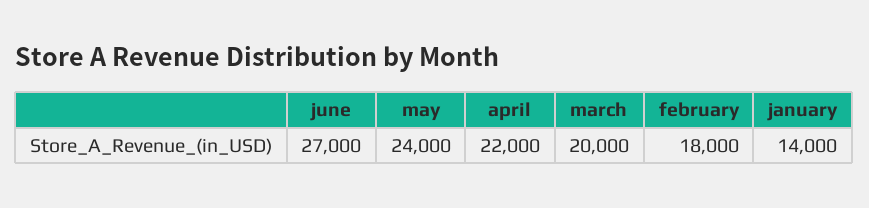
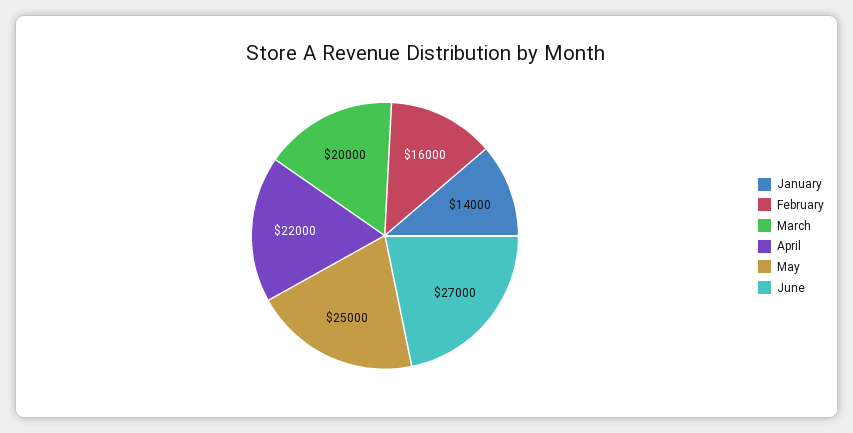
may: 24000 -> 25000
february: 18000 -> 16000

